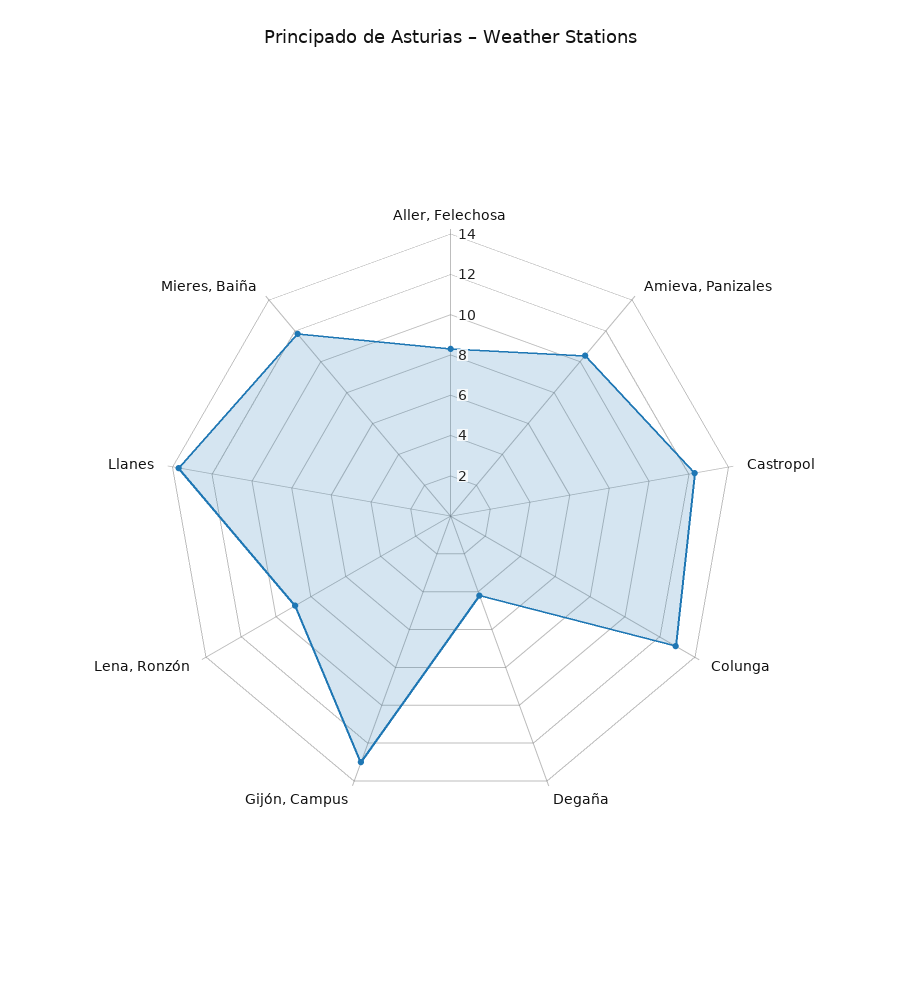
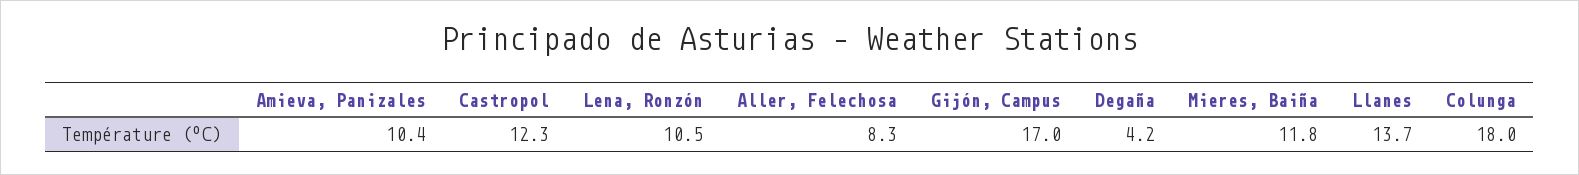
Colunga: 13 -> 18
Gijón, Campus: 13 -> 17
Lena, Ronzón: 9 -> 10.5

